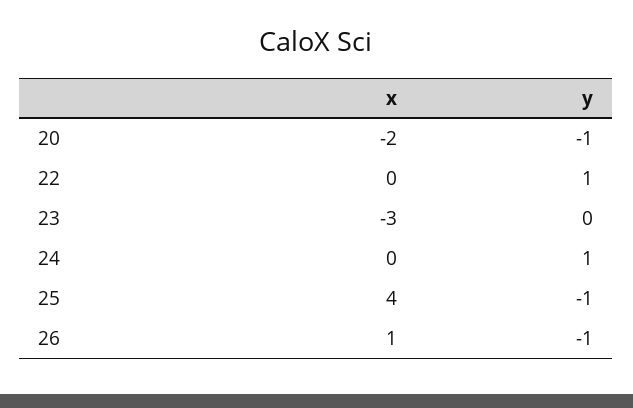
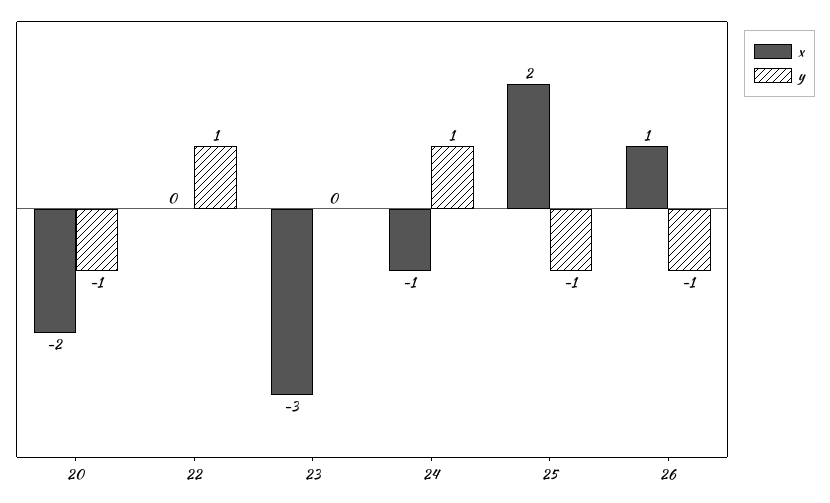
x, 24: 0 -> -1
x, 25: 4 -> 2

